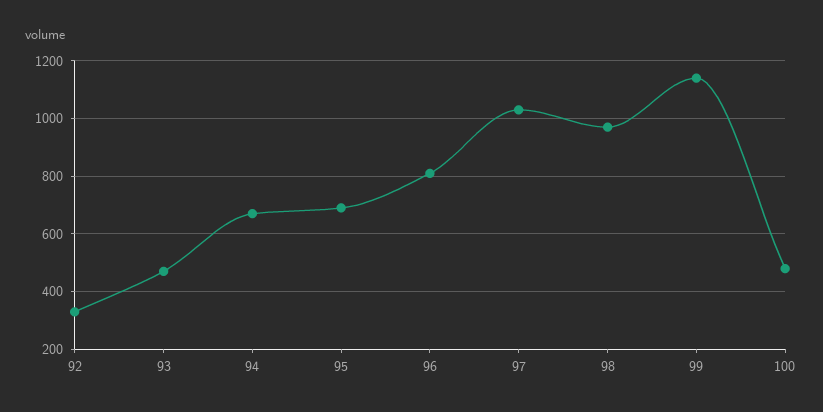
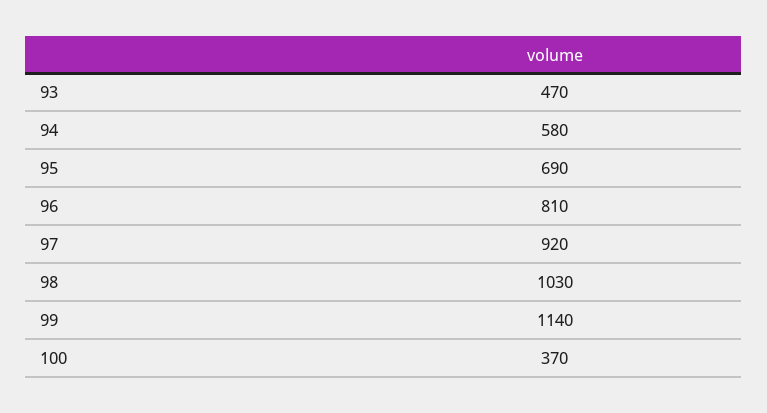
92: 325 -> none
94: 675 -> 580
97: 1025 -> 920
98: 975 -> 1030
100: 475 -> 370

